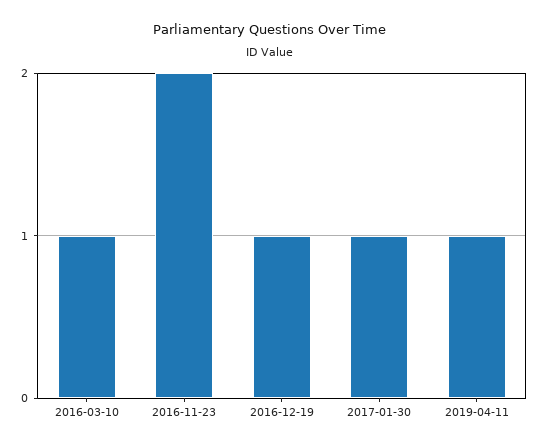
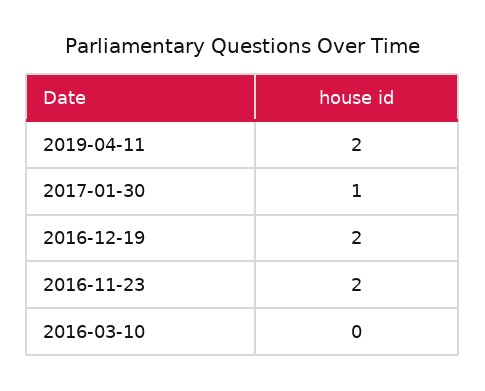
2016-03-10: 1 -> 0
2016-12-19: 1 -> 2
2019-04-11: 1 -> 2

